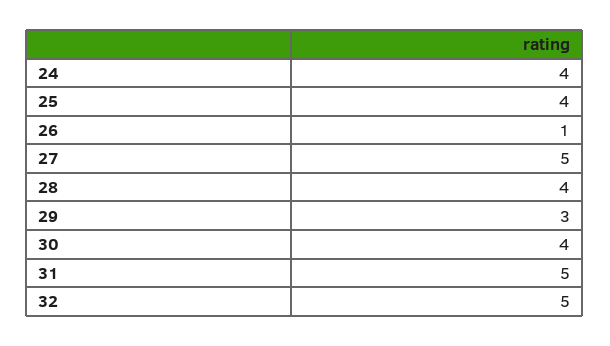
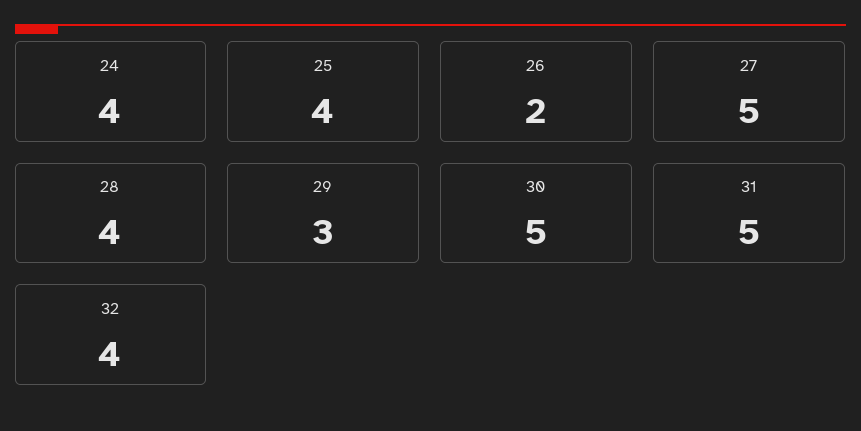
26: 1 -> 2
30: 4 -> 5
32: 5 -> 4

